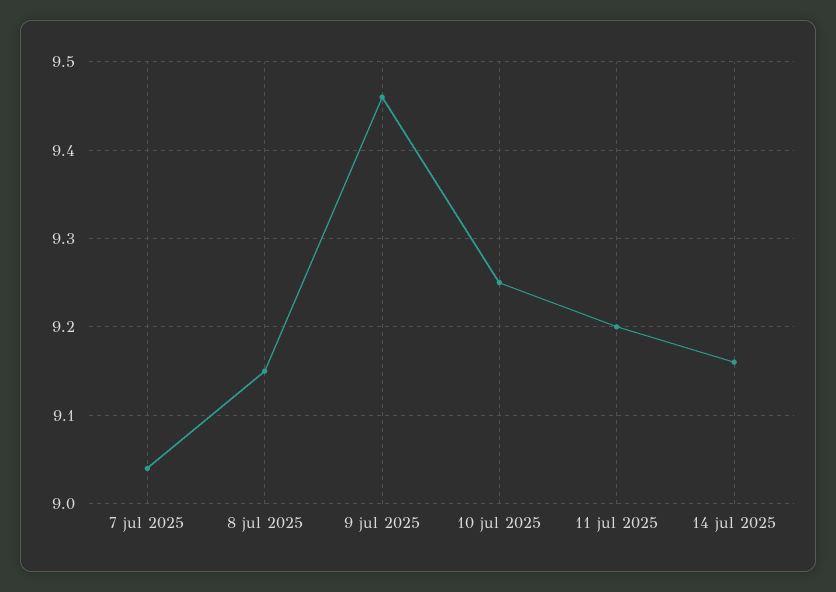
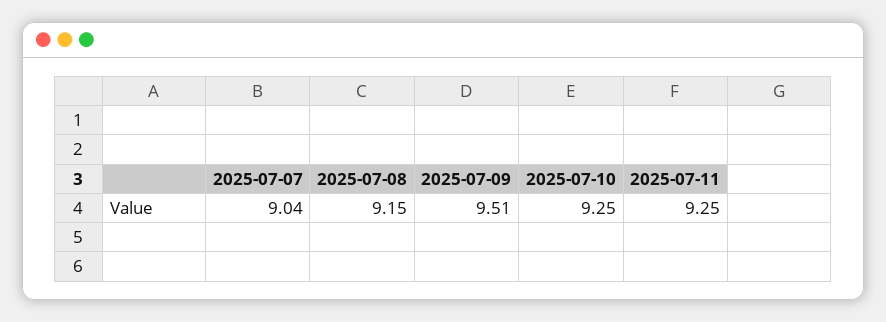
9 jul 2025: 9.46 -> 9.51
11 jul 2025: 9.2 -> 9.25
14 jul 2025: 9.16 -> none

